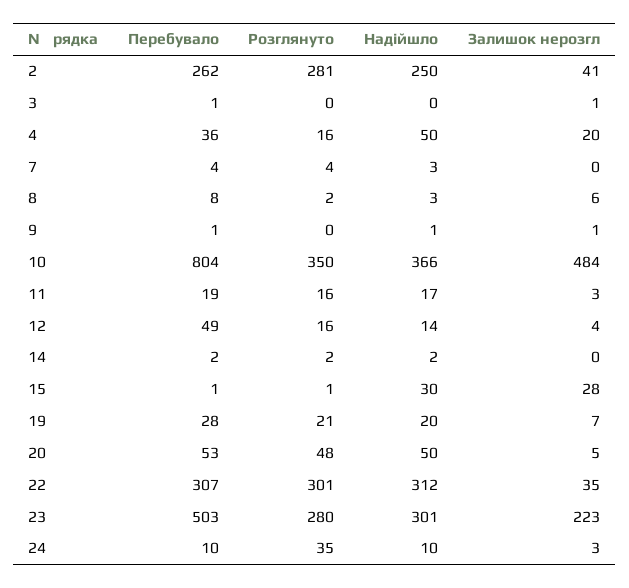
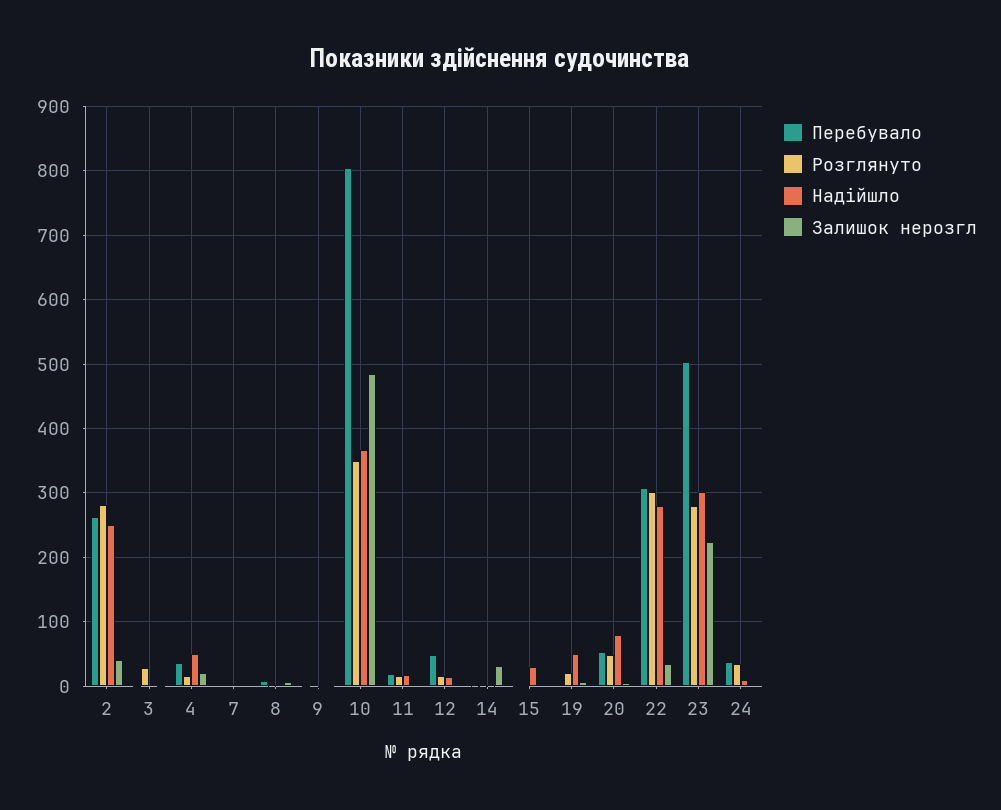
Розглянуто, 3: 0 -> 30
Залишок нерозгл, 14: 0 -> 30
Залишок нерозгл, 15: 28 -> 0
Перебувало, 19: 28 -> 0
Надійшло, 19: 20 -> 50
Надійшло, 20: 50 -> 80
Надійшло, 22: 312 -> 280
Перебувало, 24: 10 -> 40

